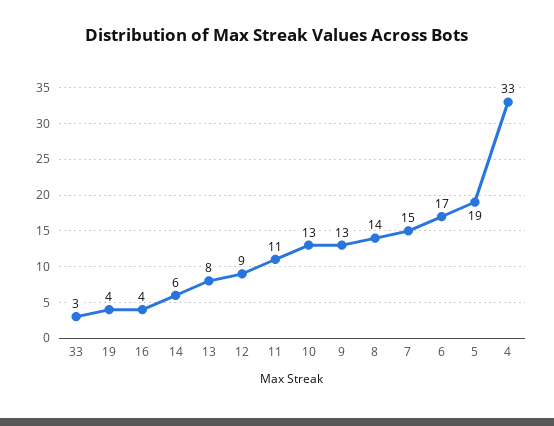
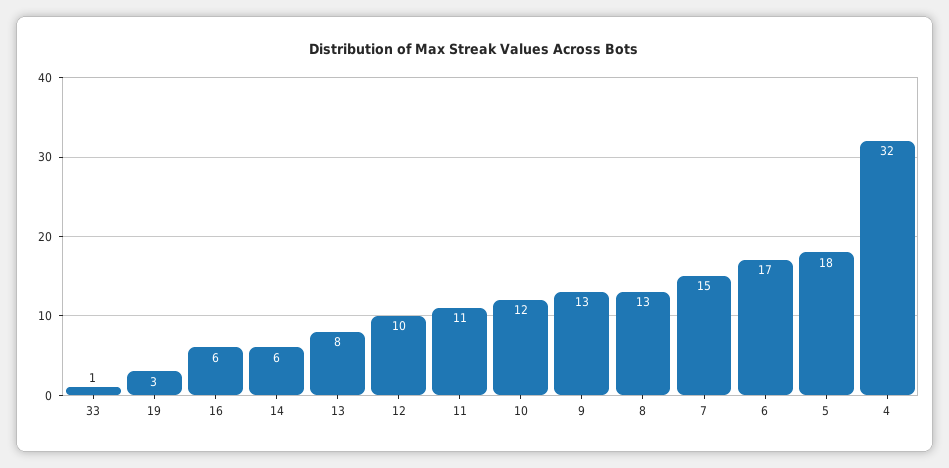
33: 3 -> 1
19: 4 -> 3
16: 4 -> 6
12: 9 -> 10
10: 13 -> 12
8: 14 -> 13
5: 19 -> 18
4: 33 -> 32

